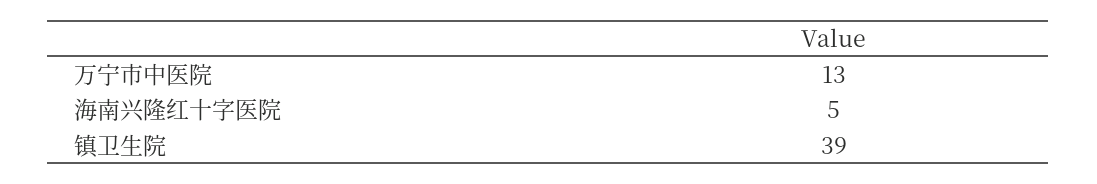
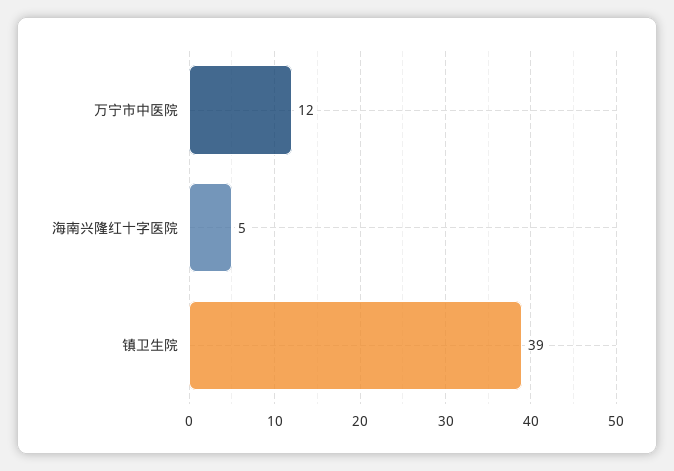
万宁市中医院: 13 -> 12

